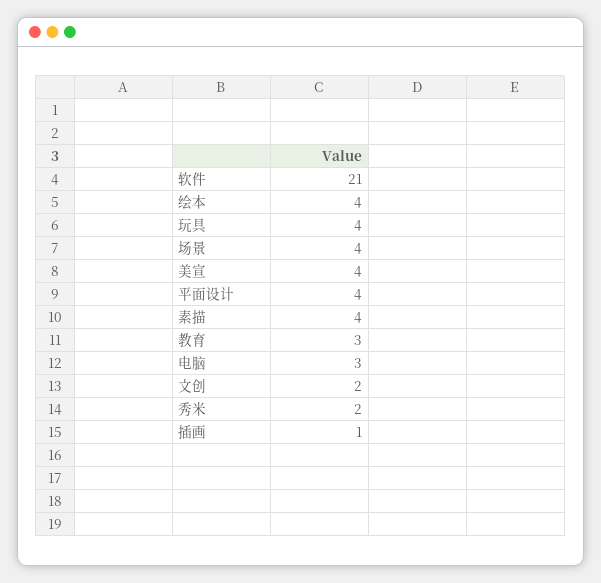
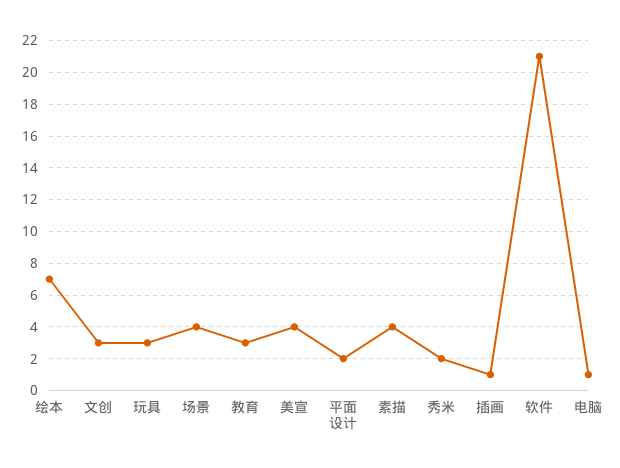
绘本: 4 -> 7
玩具: 4 -> 3
平面设计: 4 -> 2
电脑: 3 -> 1
文创: 2 -> 3

